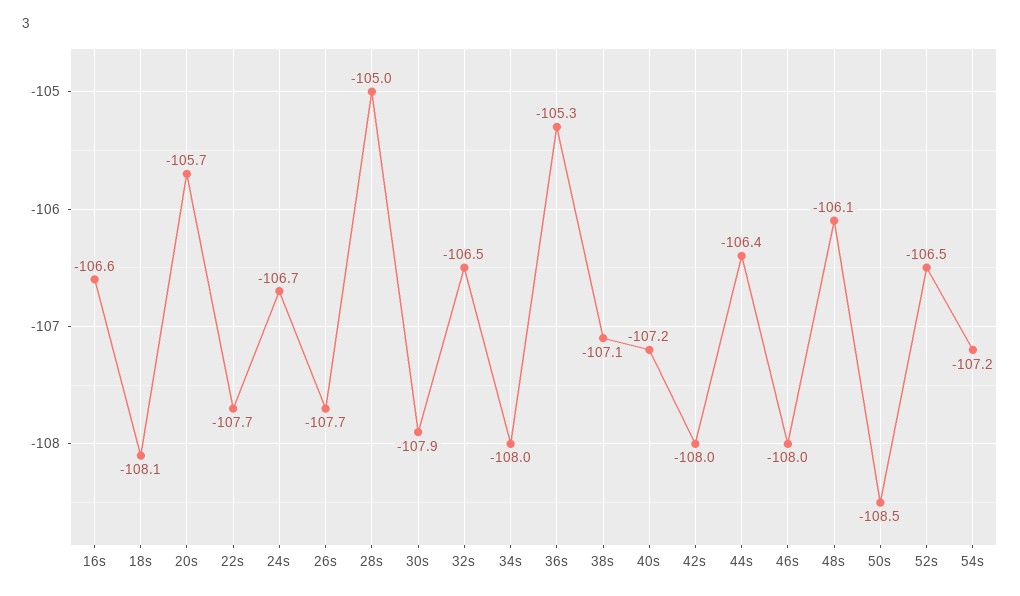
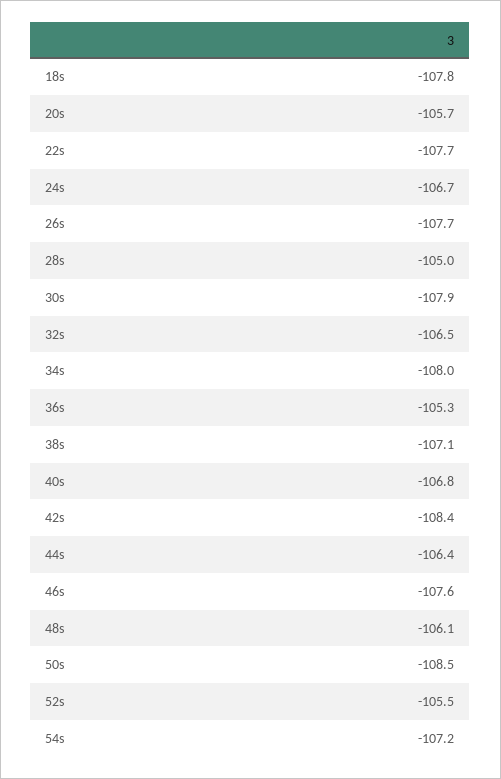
16s: -106.6 -> none
18s: -108.1 -> -107.8
40s: -107.2 -> -106.8
42s: -108 -> -108.4
46s: -108 -> -107.6
52s: -106.5 -> -105.5

